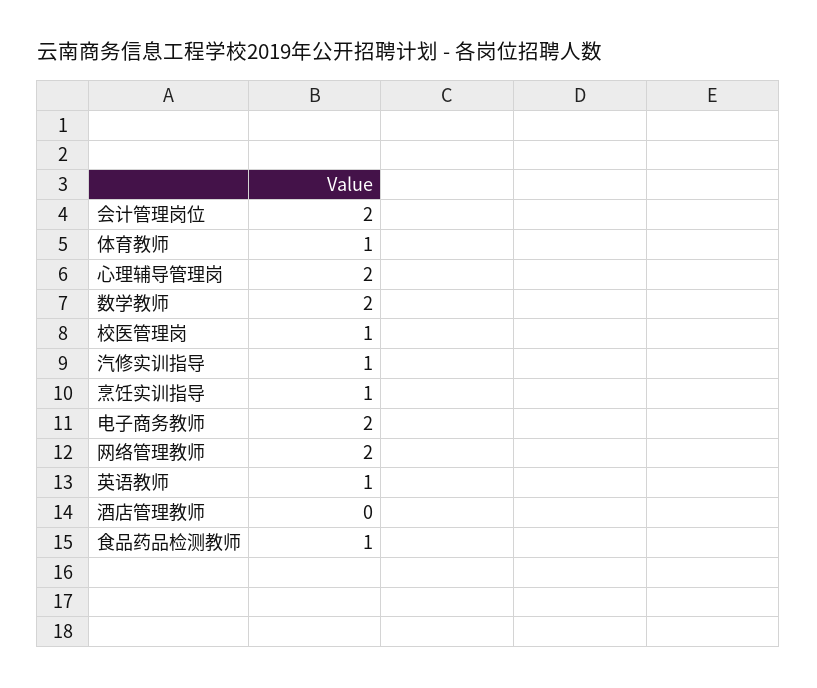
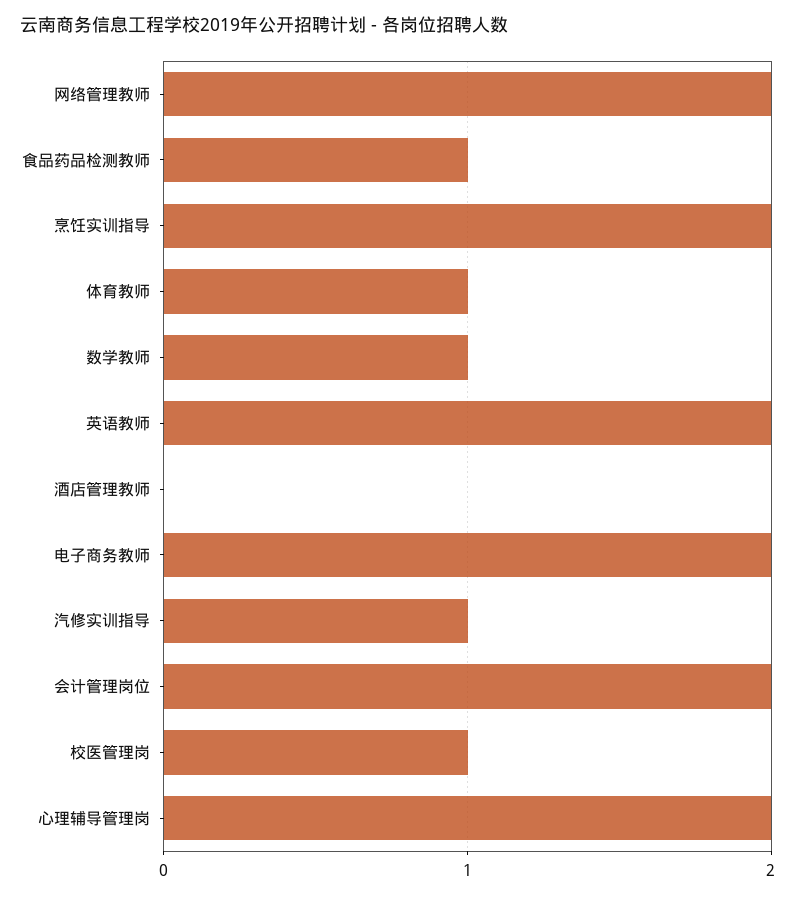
数学教师: 2 -> 1
烹饪实训指导: 1 -> 2
英语教师: 1 -> 2

